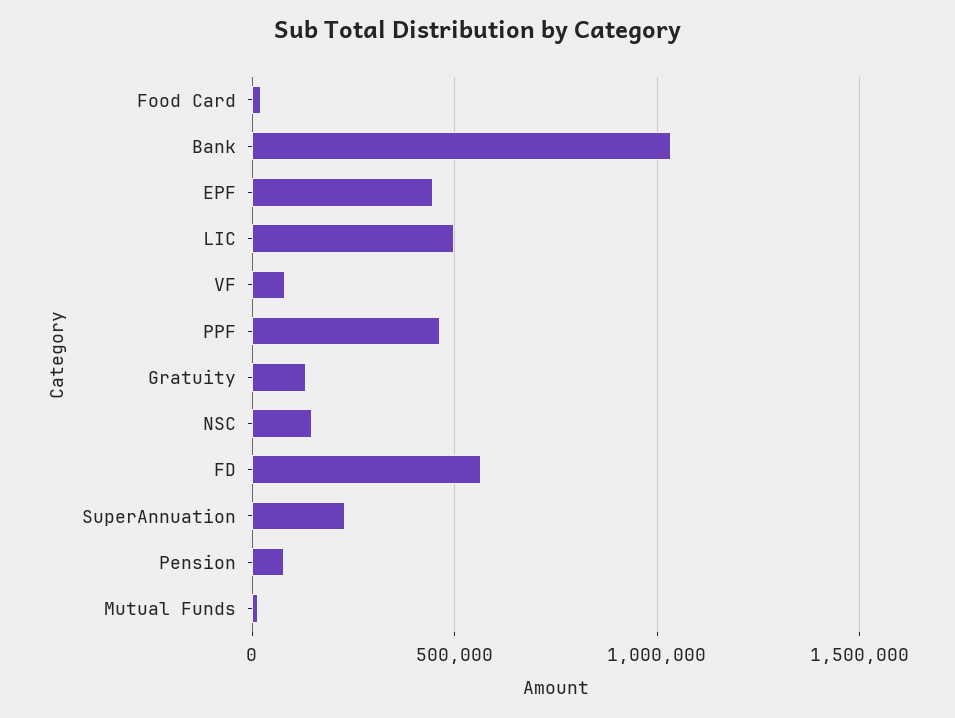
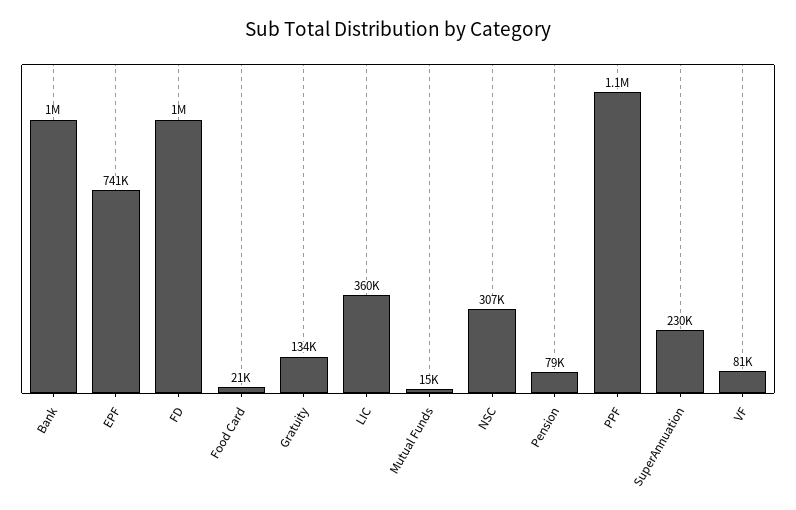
EPF: 450000 -> 741000
LIC: 500000 -> 360000
PPF: 450000 -> 1100000
NSC: 150000 -> 307000
FD: 550000 -> 1000000

